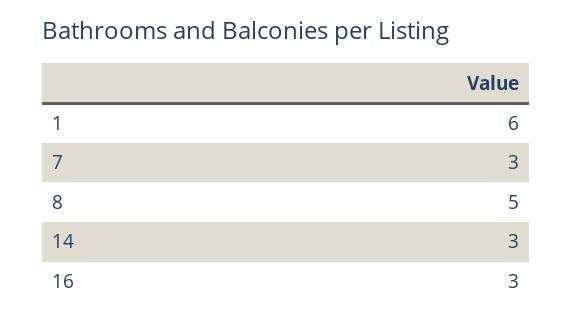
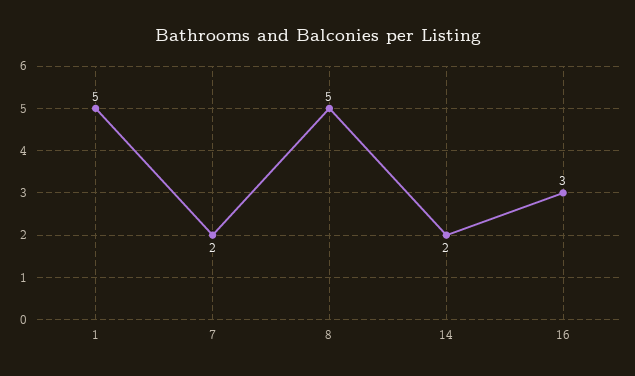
1: 6 -> 5
7: 3 -> 2
14: 3 -> 2

